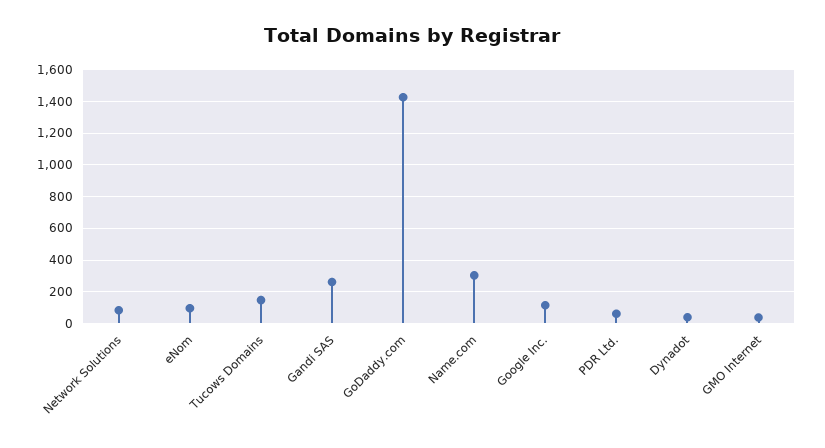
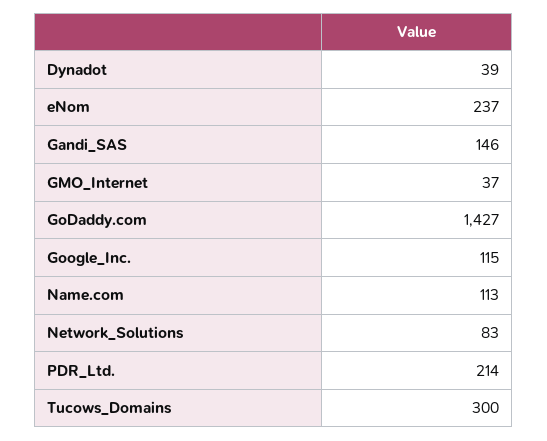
eNom: 100 -> 237
Tucows Domains: 150 -> 300
Gandi SAS: 250 -> 146
Name.com: 300 -> 113
PDR Ltd.: 50 -> 214

